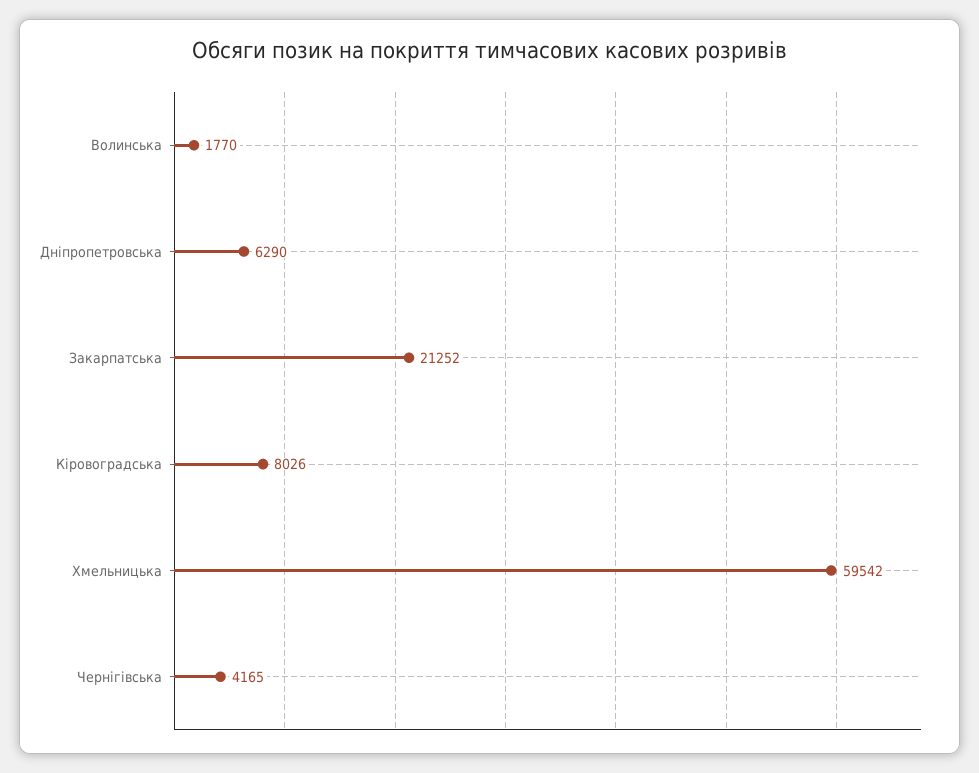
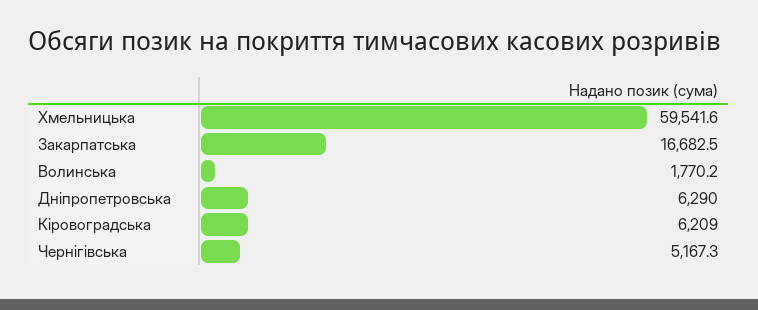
Закарпатська: 21252 -> 16682.5
Кіровоградська: 8026 -> 6209
Чернігівська: 4165 -> 5167.3

